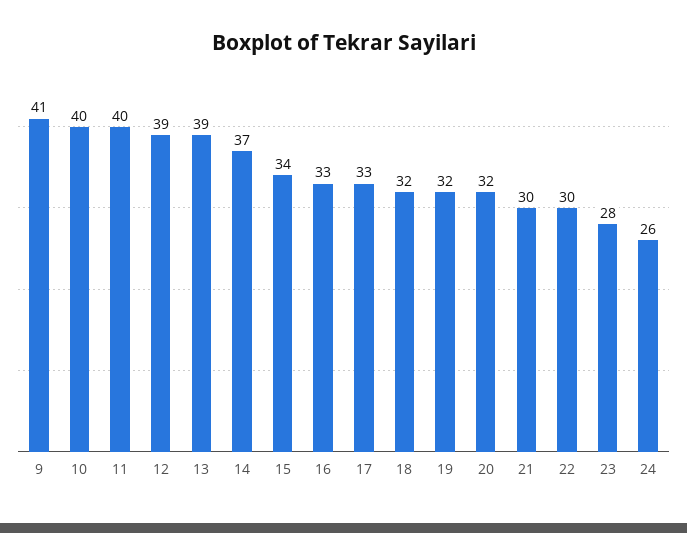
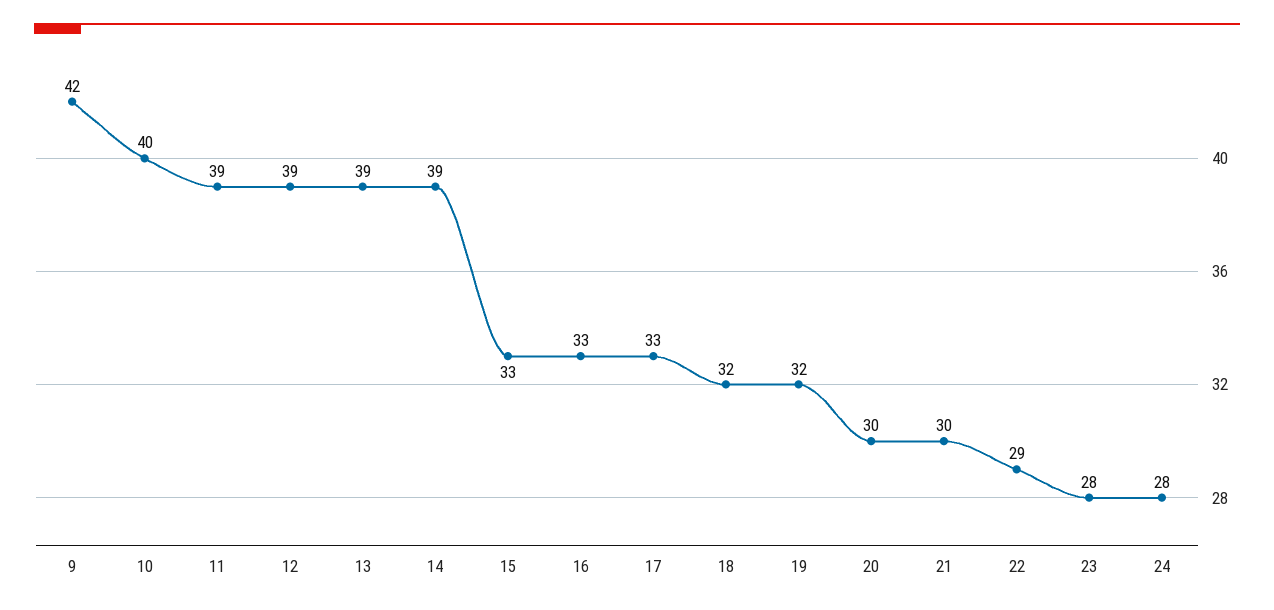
9: 41 -> 42
11: 40 -> 39
14: 37 -> 39
15: 34 -> 33
20: 32 -> 30
22: 30 -> 29
24: 26 -> 28

